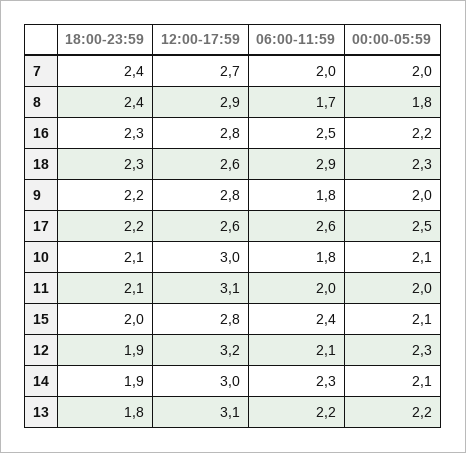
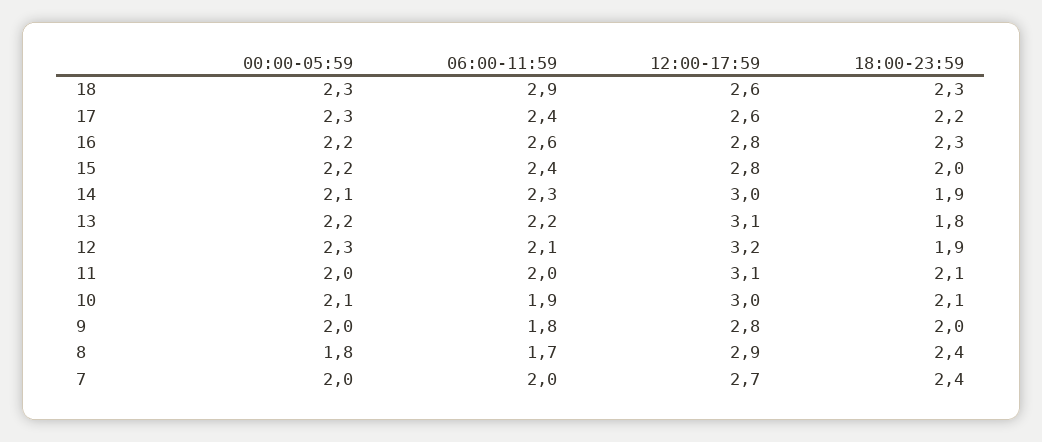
06:00-11:59, 16: 2.5 -> 2.6
18:00-23:59, 9: 2.2 -> 2
06:00-11:59, 17: 2.6 -> 2.4
00:00-05:59, 17: 2.5 -> 2.3
06:00-11:59, 10: 1.8 -> 1.9
00:00-05:59, 15: 2.1 -> 2.2

